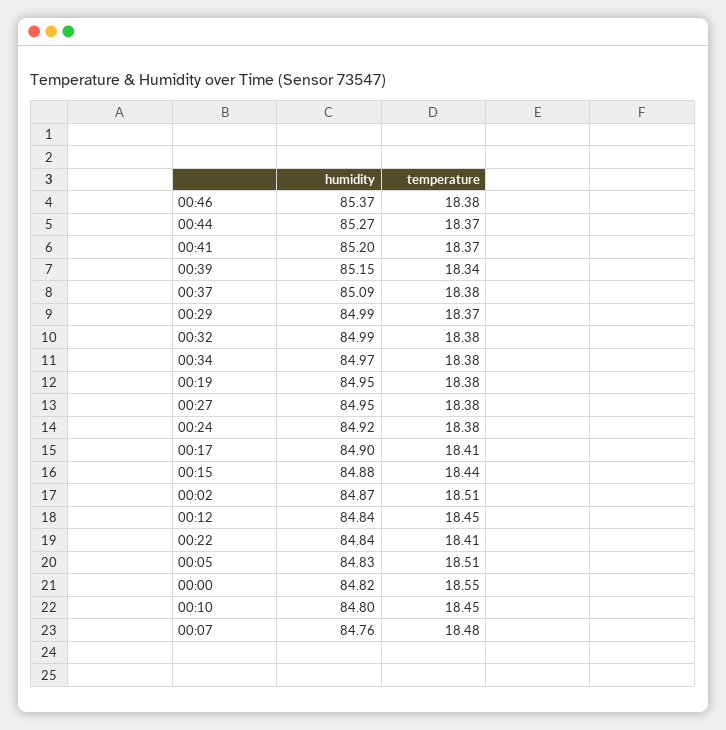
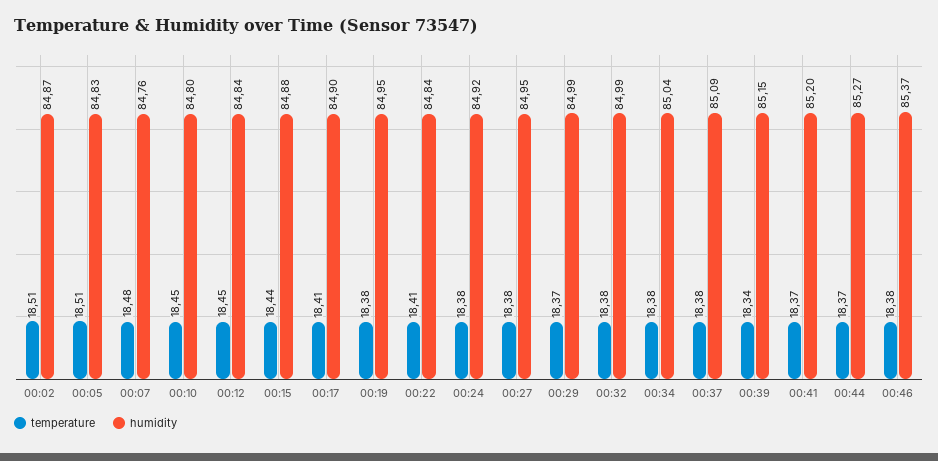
humidity, 00:34: 84.97 -> 85.04
humidity, 00:00: 84.82 -> none
temperature, 00:00: 18.55 -> none

